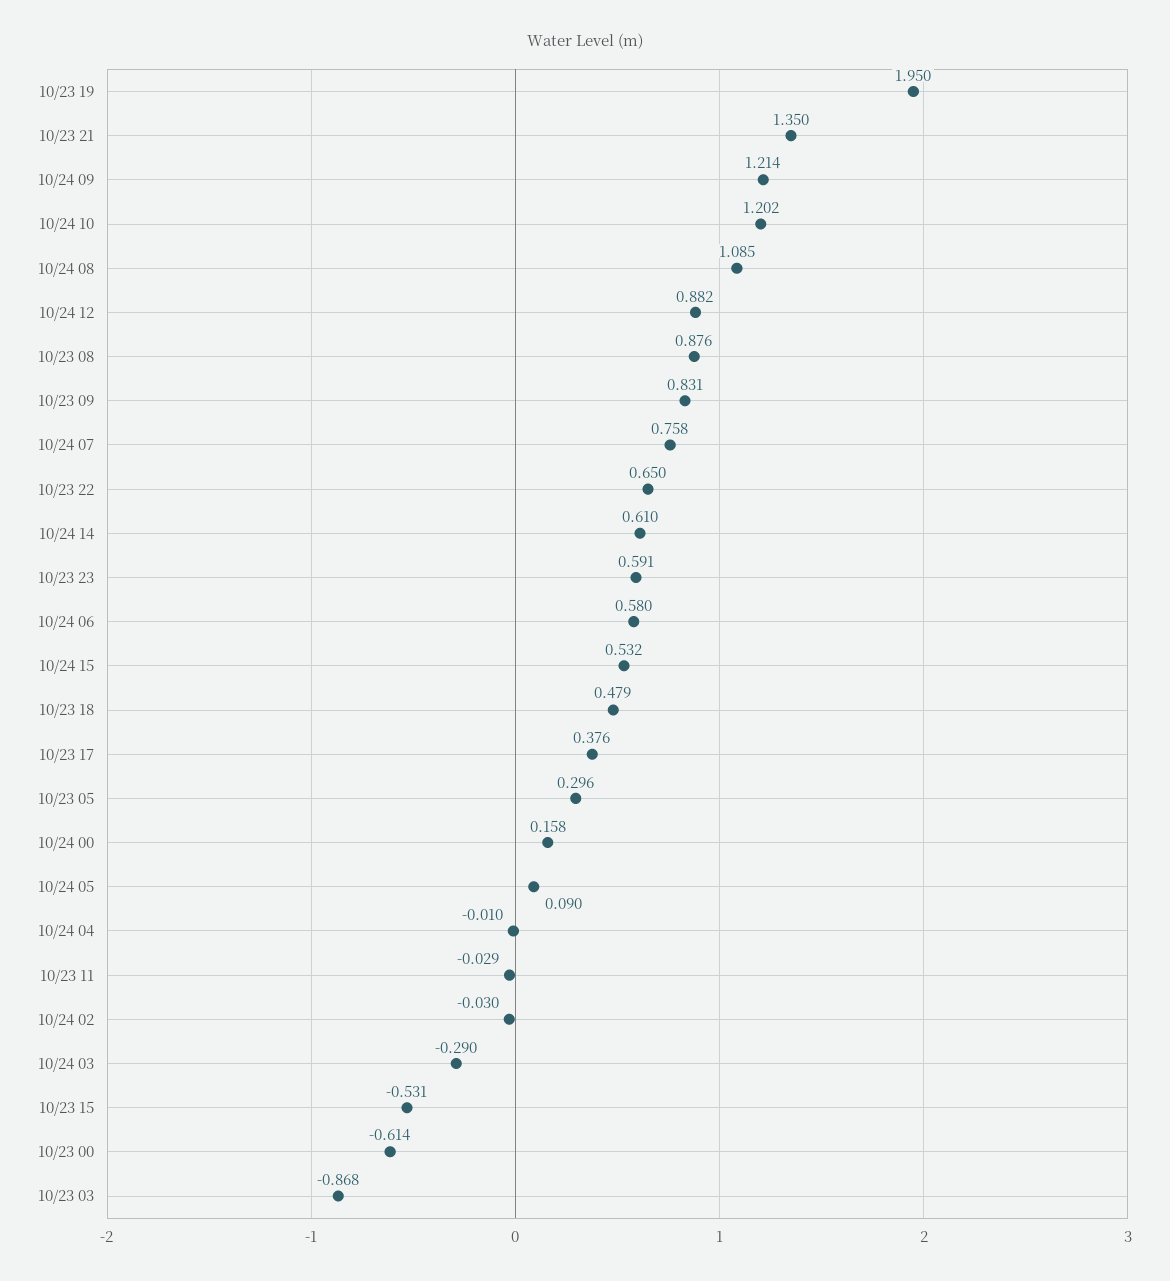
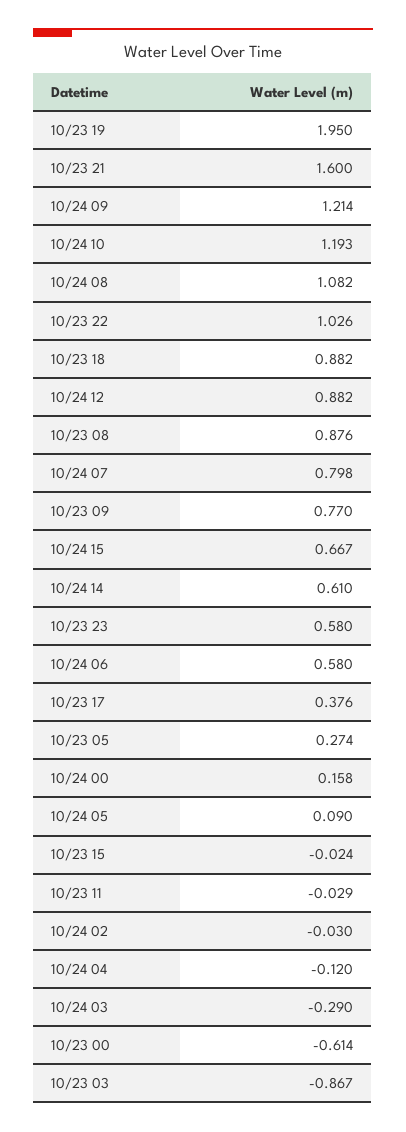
10/23 21: 1.35 -> 1.6
10/24 10: 1.202 -> 1.193
10/24 08: 1.085 -> 1.082
10/23 09: 0.831 -> 0.77
10/24 07: 0.758 -> 0.798
10/23 22: 0.65 -> 1.026
10/23 23: 0.591 -> 0.58
10/24 15: 0.532 -> 0.667
10/23 18: 0.479 -> 0.882
10/23 05: 0.296 -> 0.274
10/24 04: -0.01 -> -0.12
10/23 15: -0.531 -> -0.024
10/23 03: -0.868 -> -0.867

